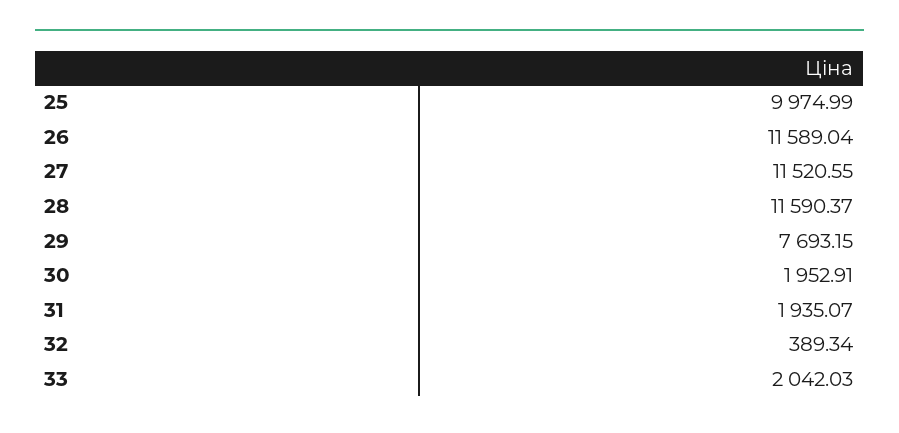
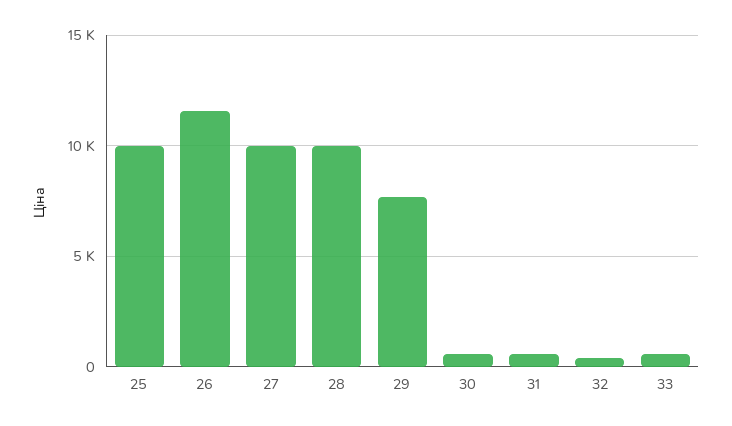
27: 11520.55 -> 10000
28: 11590.37 -> 10000
30: 1952.91 -> 500
31: 1935.07 -> 500
33: 2042.03 -> 500

